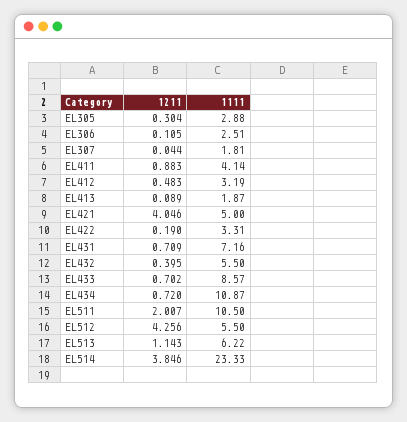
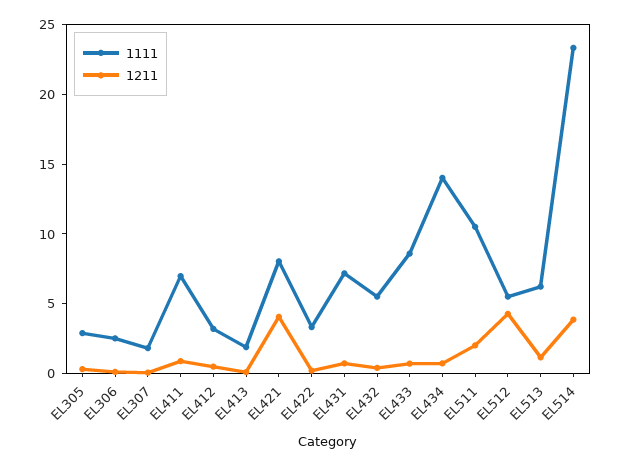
1111, EL411: 4.14 -> 7
1111, EL421: 5 -> 8
1111, EL434: 10.87 -> 14

